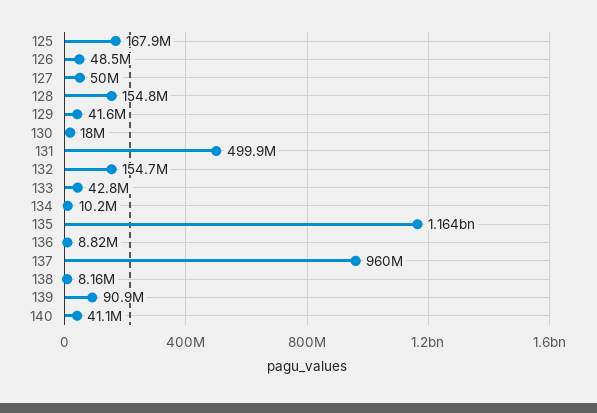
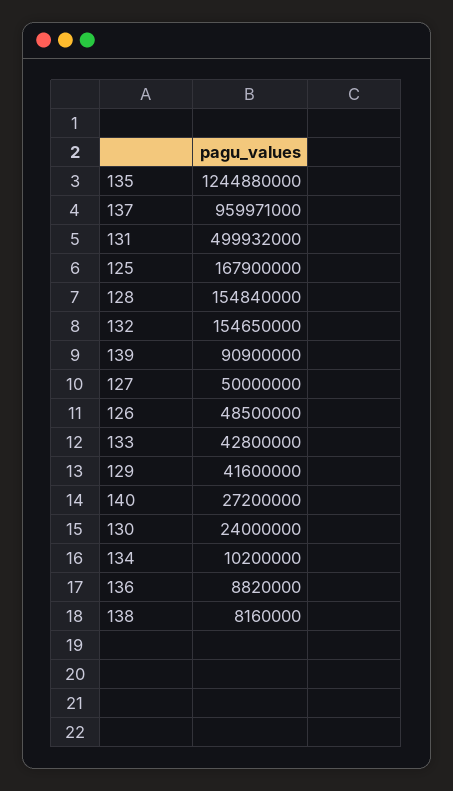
130: 18000000 -> 24000000
135: 1164000000 -> 1244880000
140: 41100000 -> 27200000

